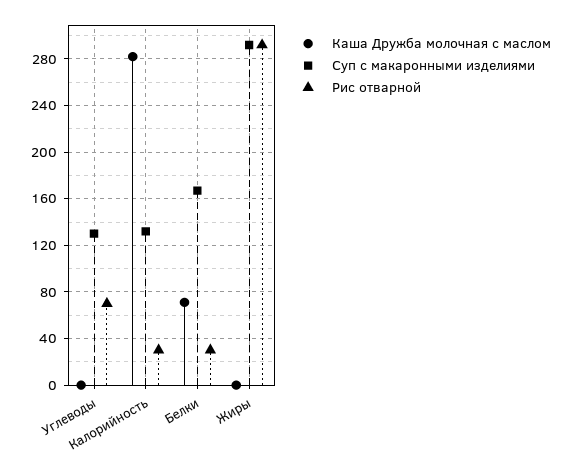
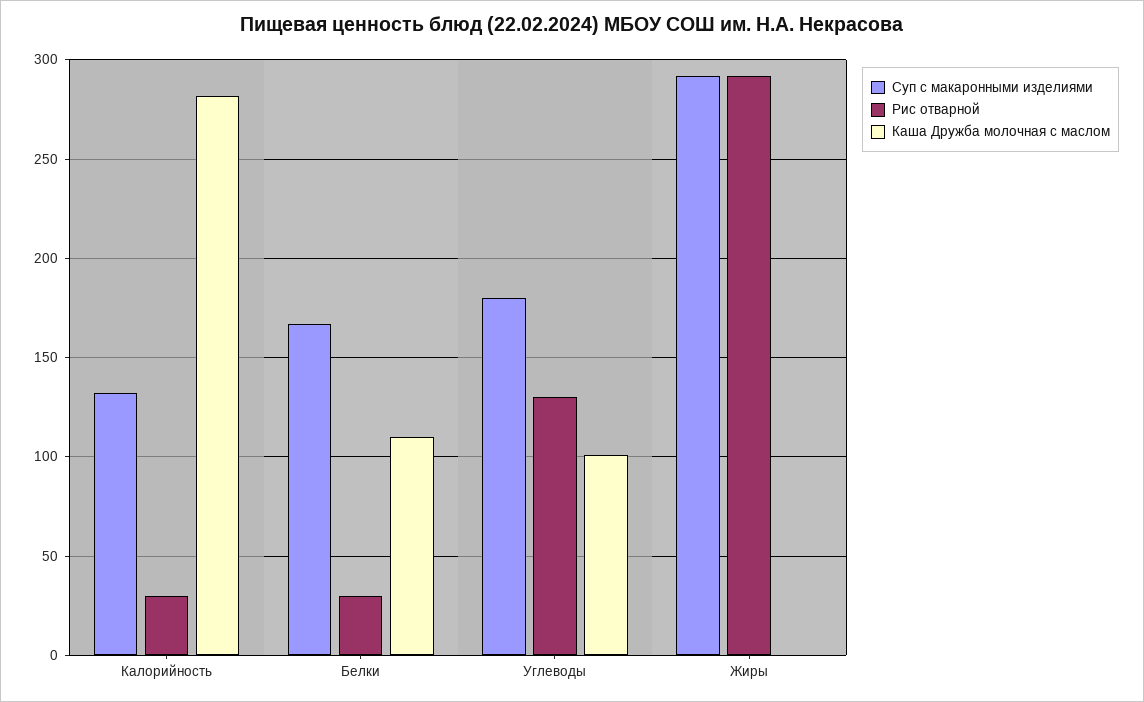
Каша Дружба молочная с маслом, Углеводы: 0 -> 100
Суп с макаронными изделиями, Углеводы: 130 -> 180
Рис отварной, Углеводы: 70 -> 130
Каша Дружба молочная с маслом, Белки: 70 -> 110

